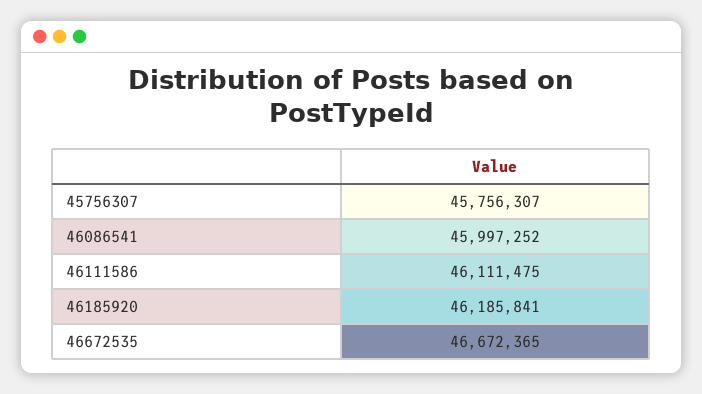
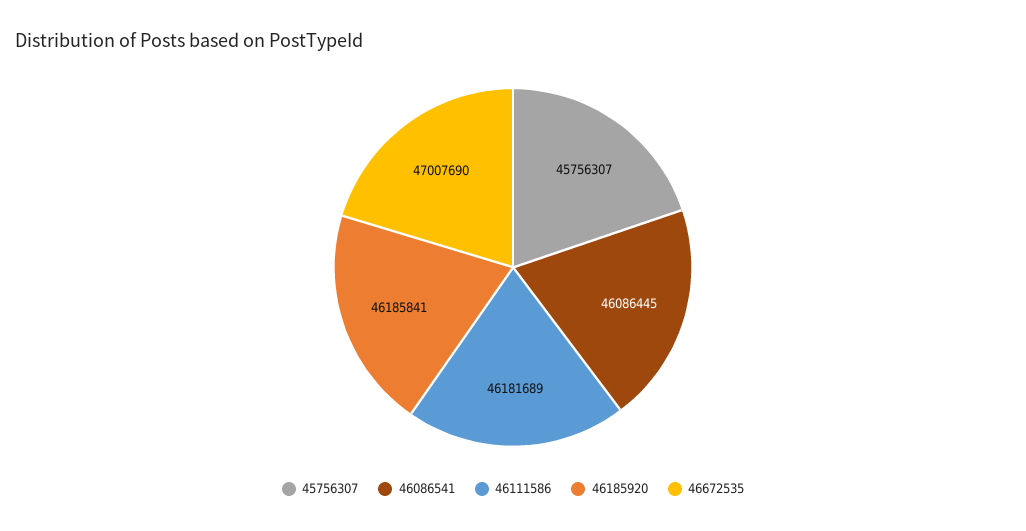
46086541: 45997252 -> 46086445
46111586: 46111475 -> 46181689
46672535: 46672365 -> 47007690

